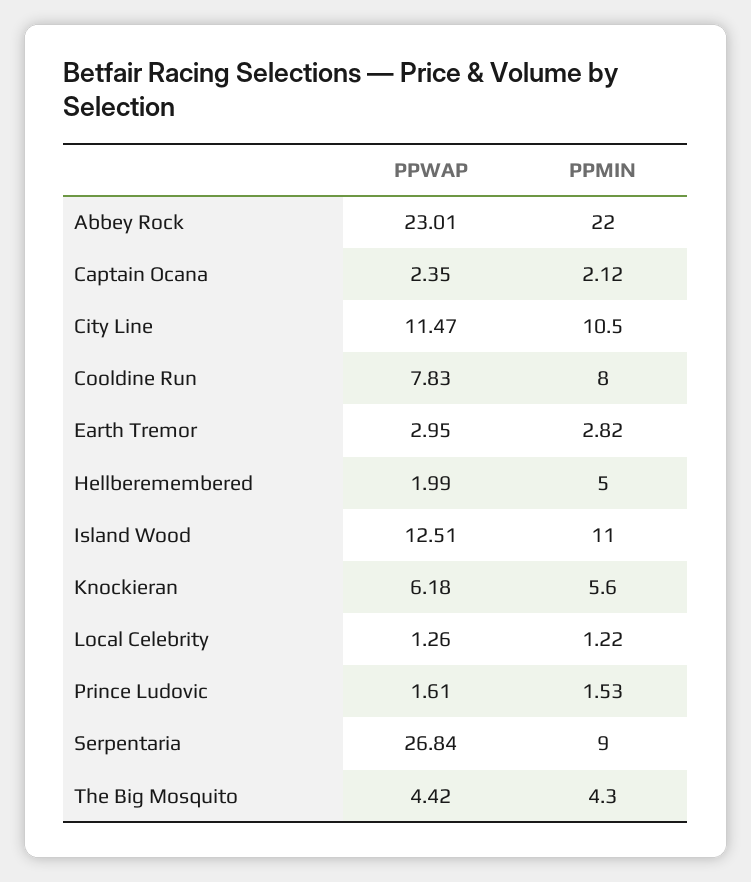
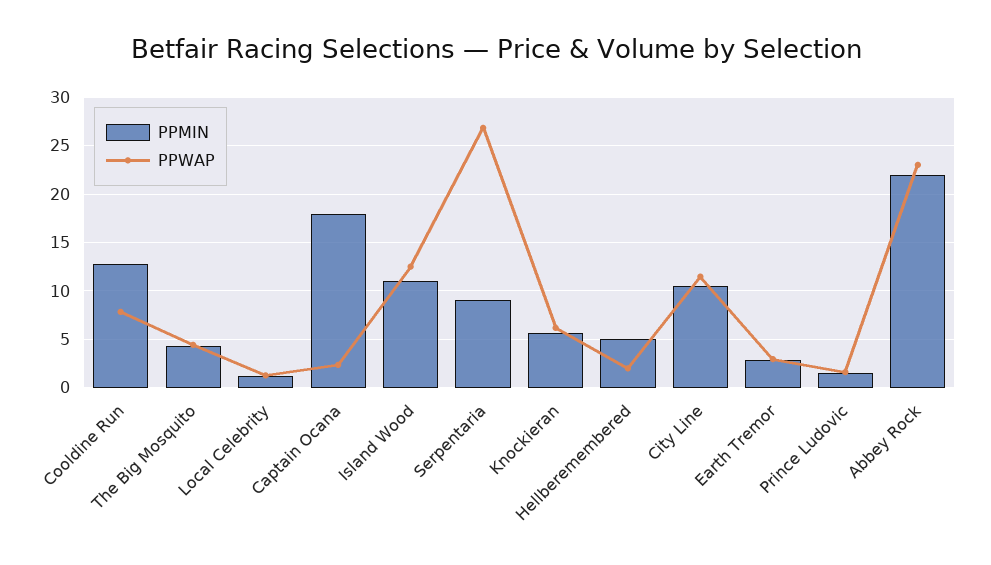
PPMIN, Captain Ocana: 2.12 -> 18
PPMIN, Cooldine Run: 8 -> 13

